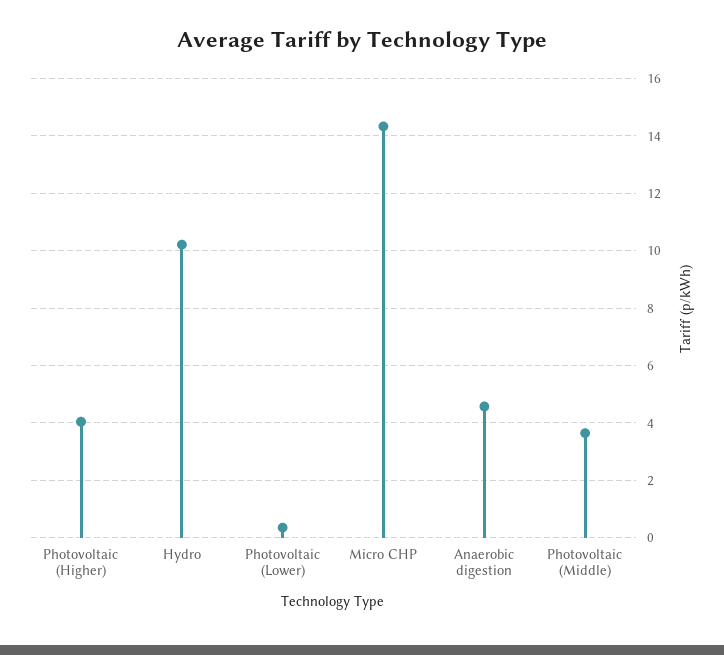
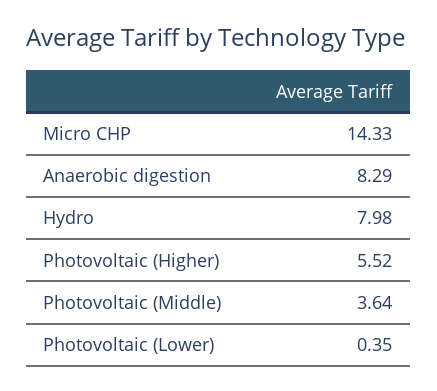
Photovoltaic (Higher): 4 -> 5.52
Hydro: 10.25 -> 7.98
Anaerobic digestion: 4.5 -> 8.29

